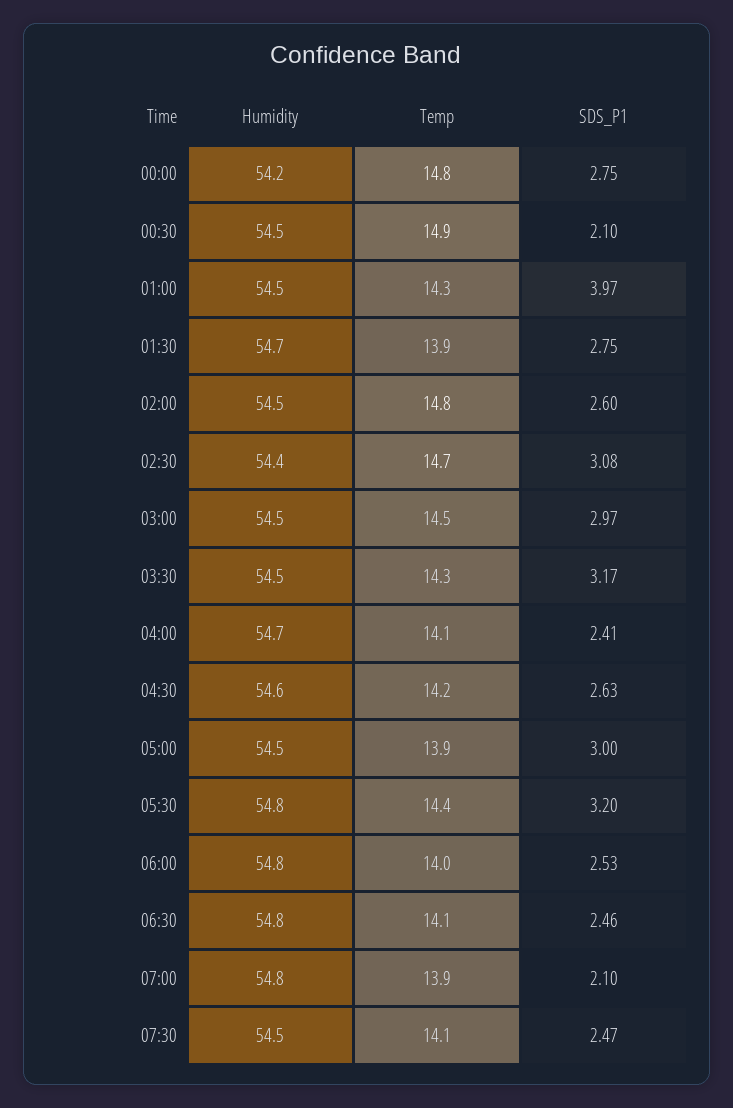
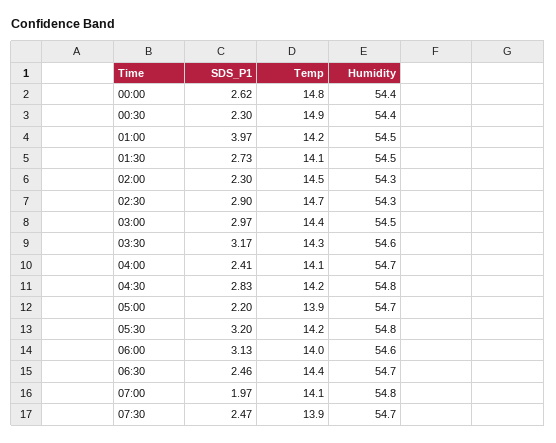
Humidity, 00:00: 54.2 -> 54.4
SDS_P1, 00:00: 2.75 -> 2.62
Humidity, 00:30: 54.5 -> 54.4
SDS_P1, 00:30: 2.1 -> 2.3
Temp, 01:00: 14.3 -> 14.2
Humidity, 01:30: 54.7 -> 54.5
Temp, 01:30: 13.9 -> 14.1
SDS_P1, 01:30: 2.75 -> 2.73
Humidity, 02:00: 54.5 -> 54.3
Temp, 02:00: 14.8 -> 14.5
SDS_P1, 02:00: 2.6 -> 2.3
Humidity, 02:30: 54.4 -> 54.3
SDS_P1, 02:30: 3.08 -> 2.9
Temp, 03:00: 14.5 -> 14.4
Humidity, 03:30: 54.5 -> 54.6
Humidity, 04:30: 54.6 -> 54.8
SDS_P1, 04:30: 2.63 -> 2.83
Humidity, 05:00: 54.5 -> 54.7
SDS_P1, 05:00: 3 -> 2.2
Temp, 05:30: 14.4 -> 14.2
Humidity, 06:00: 54.8 -> 54.6
SDS_P1, 06:00: 2.53 -> 3.13
Humidity, 06:30: 54.8 -> 54.7
Temp, 06:30: 14.1 -> 14.4
Temp, 07:00: 13.9 -> 14.1
SDS_P1, 07:00: 2.1 -> 1.97
Humidity, 07:30: 54.5 -> 54.7
Temp, 07:30: 14.1 -> 13.9

